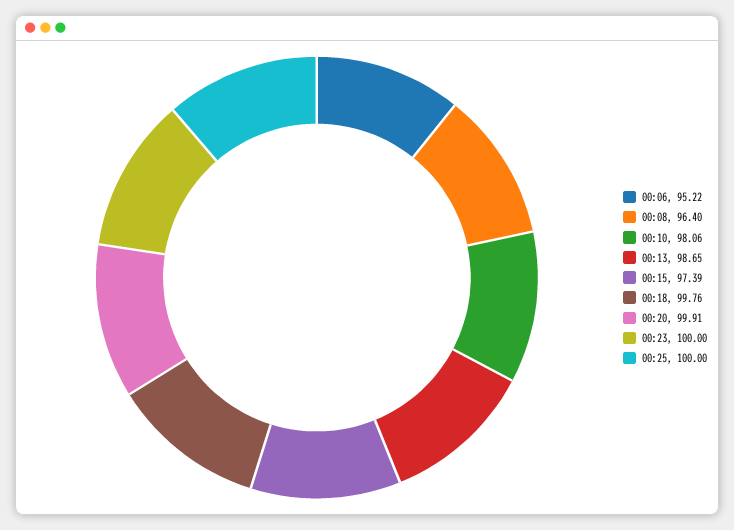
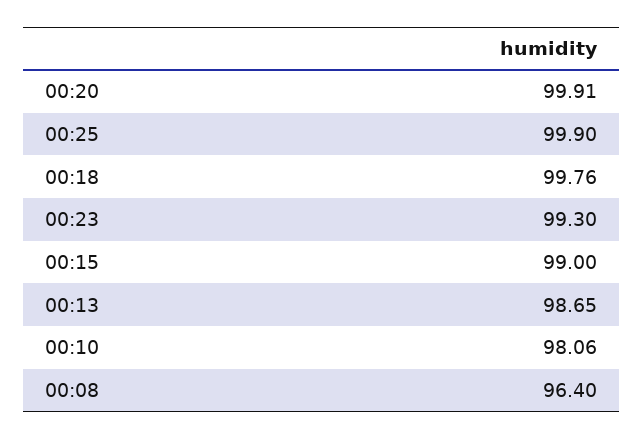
00:06: 95.22 -> none
00:15: 97.39 -> 99
00:23: 100 -> 99.3
00:25: 100 -> 99.9

